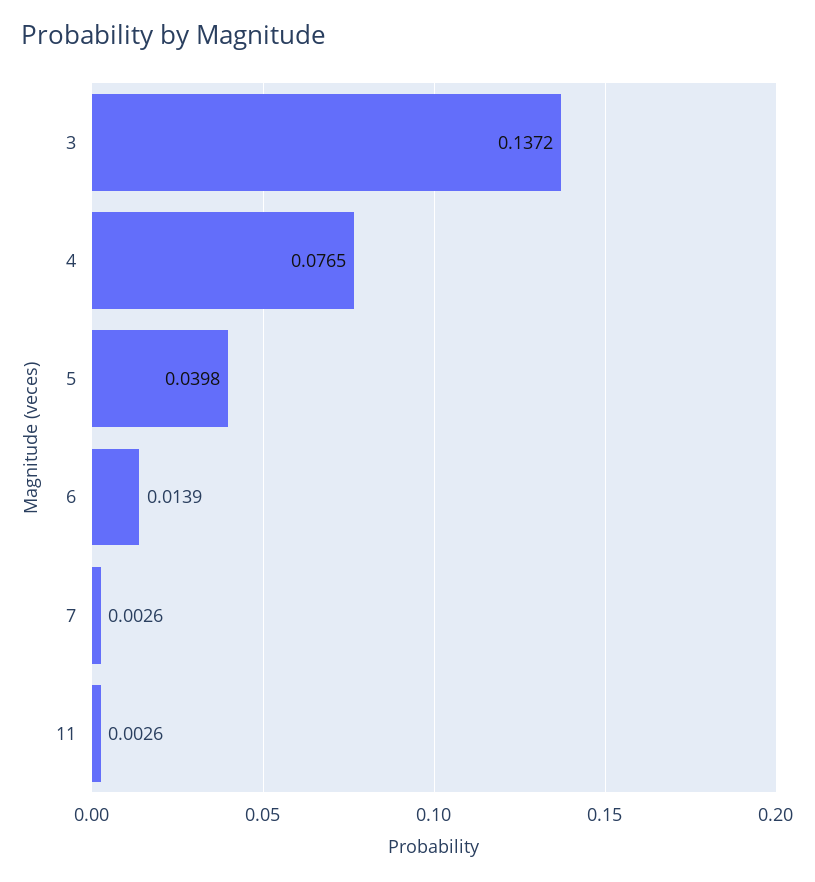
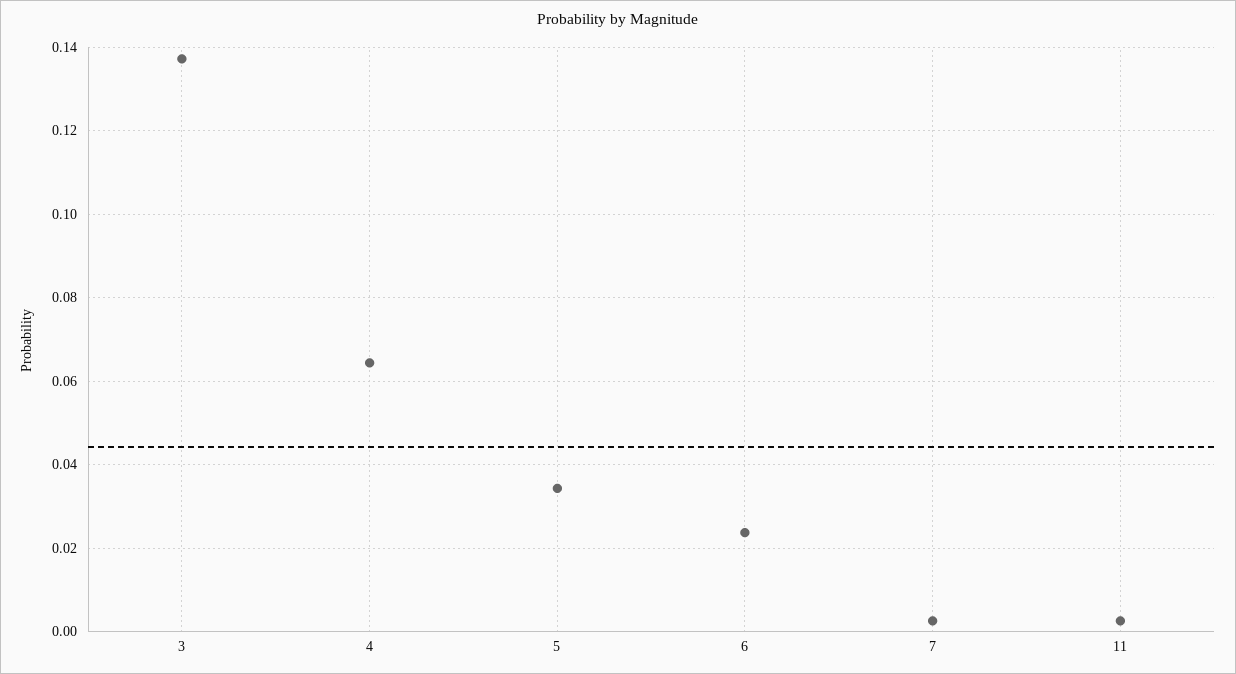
4: 0.0765 -> 0.064
5: 0.0398 -> 0.034
6: 0.0139 -> 0.024

